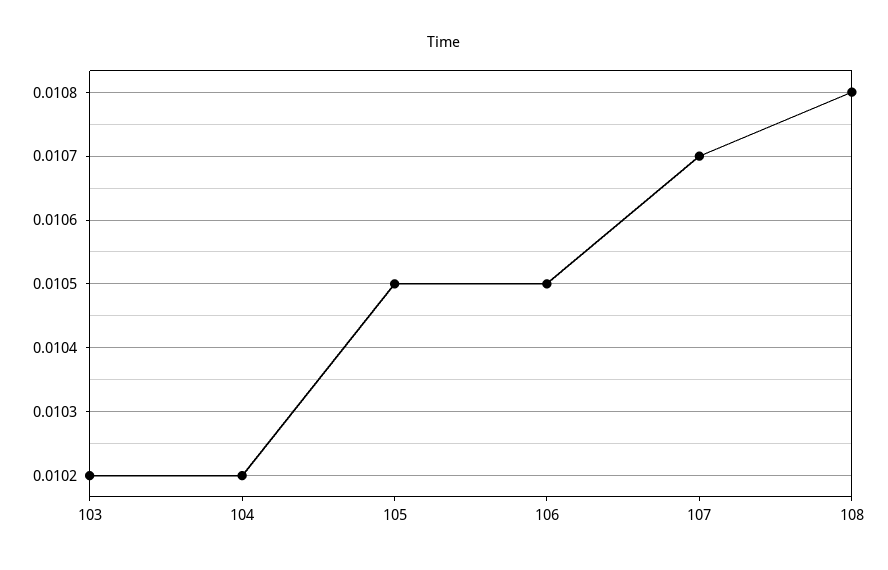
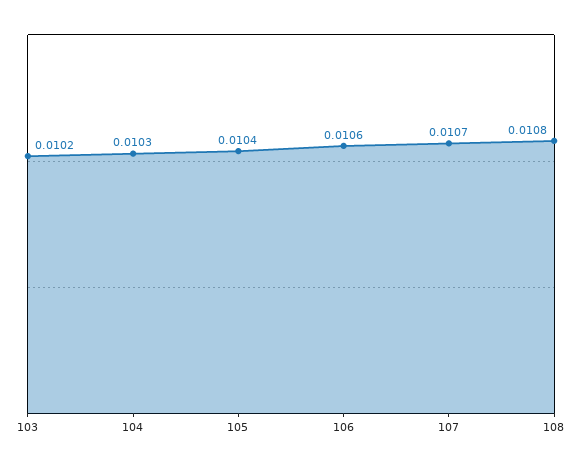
104: 0.0102 -> 0.0103
105: 0.0105 -> 0.0104
106: 0.0105 -> 0.0106

